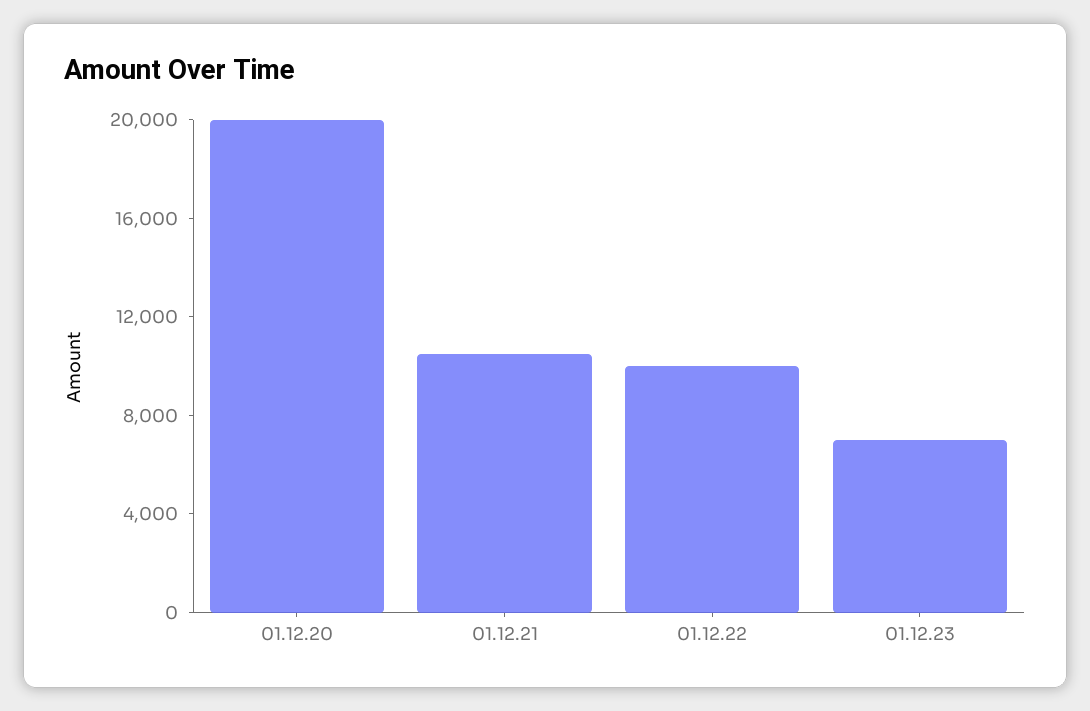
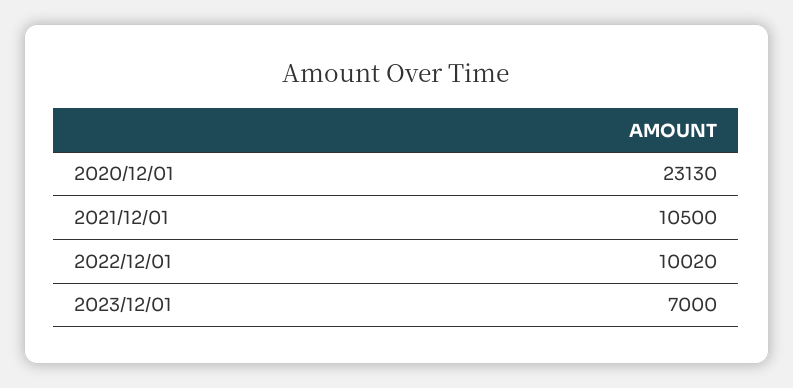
01.12.20: 20000 -> 23130

